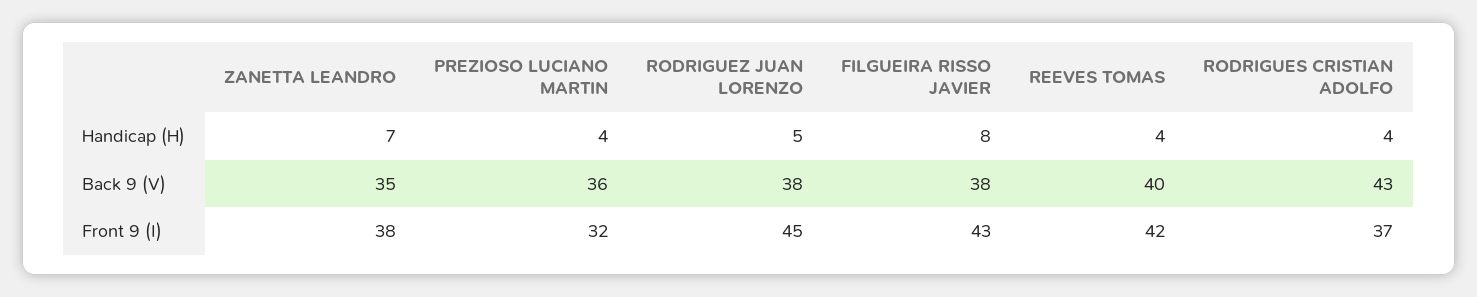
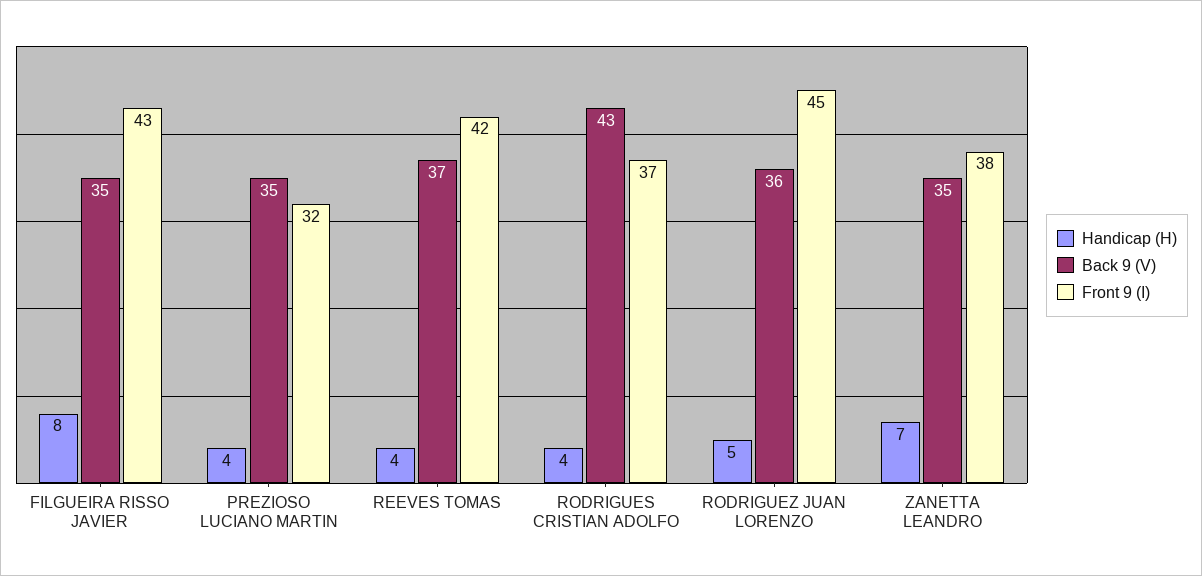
Back 9 (V), PREZIOSO LUCIANO MARTIN: 36 -> 35
Back 9 (V), RODRIGUEZ JUAN LORENZO: 38 -> 36
Back 9 (V), FILGUEIRA RISSO JAVIER: 38 -> 35
Back 9 (V), REEVES TOMAS: 40 -> 37

